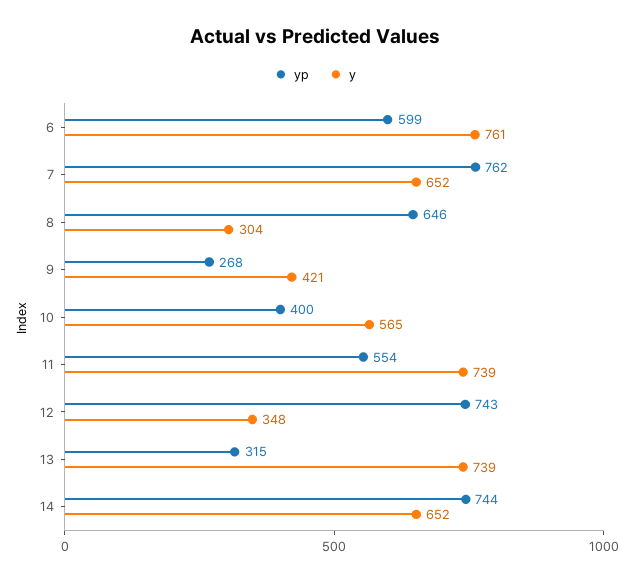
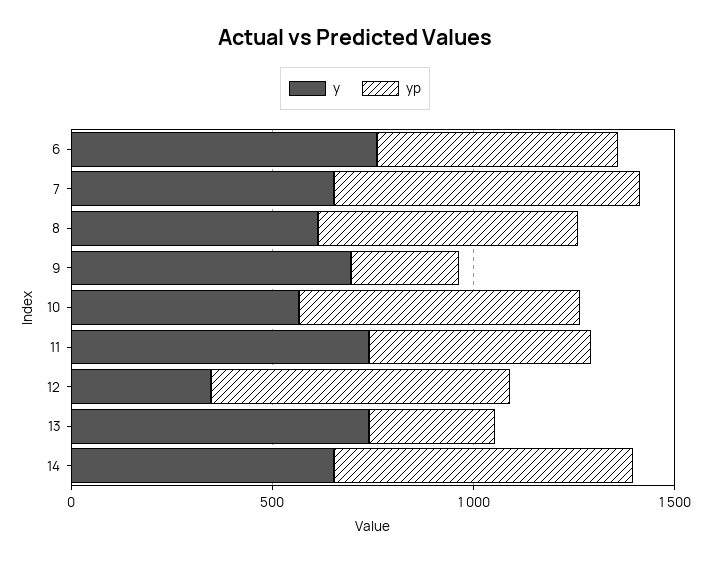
y, 8: 304 -> 600
y, 9: 421 -> 700
yp, 10: 400 -> 700

